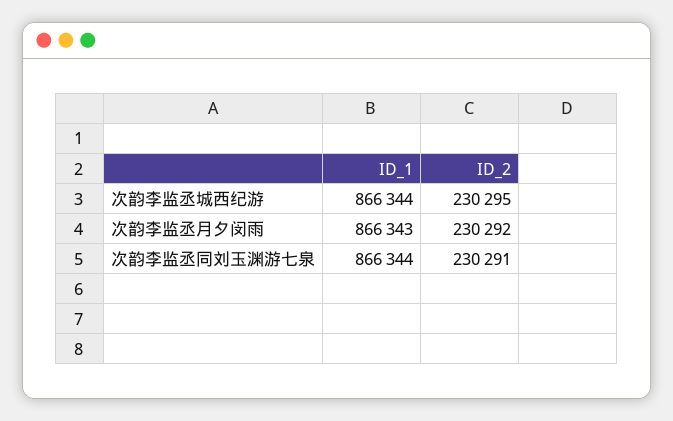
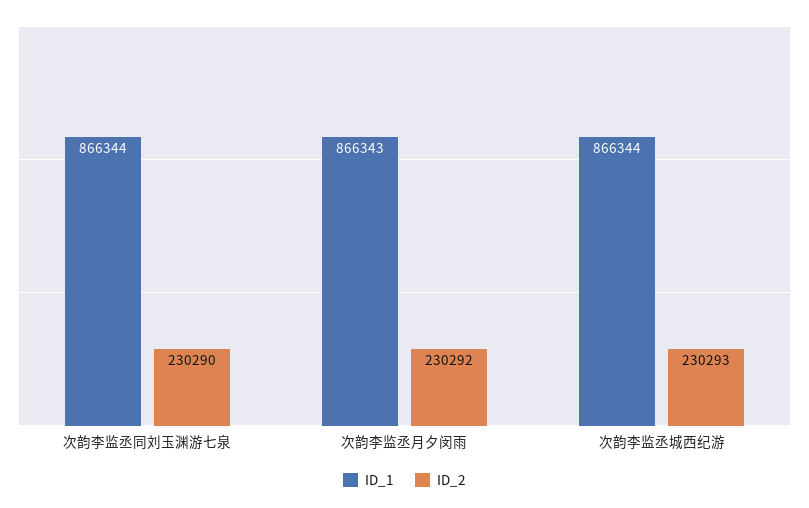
ID_2, 次韵李监丞城西纪游: 230295 -> 230293
ID_2, 次韵李监丞同刘玉渊游七泉: 230291 -> 230290

